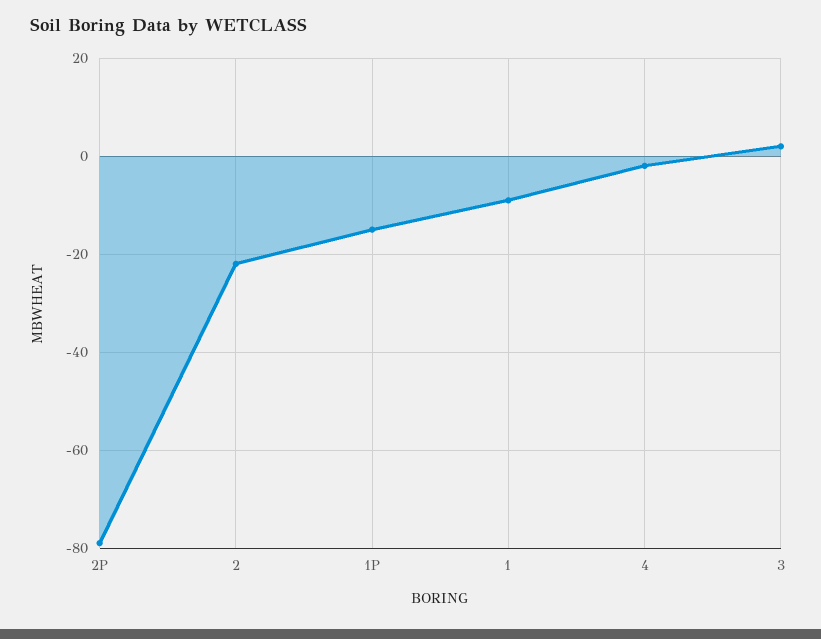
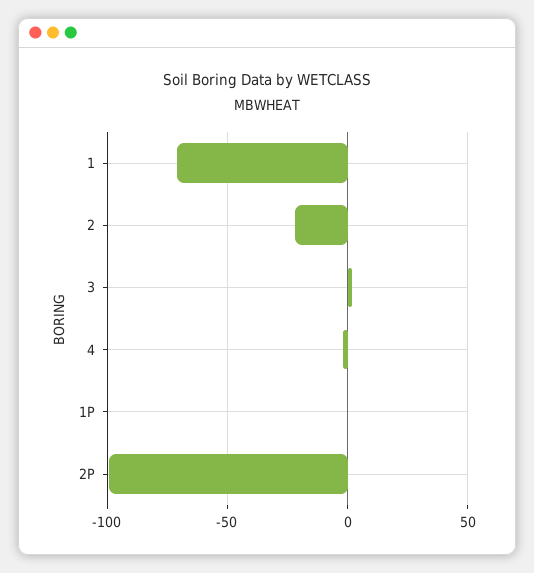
2P: -80 -> -100
1P: -15 -> 0
1: -10 -> -70

